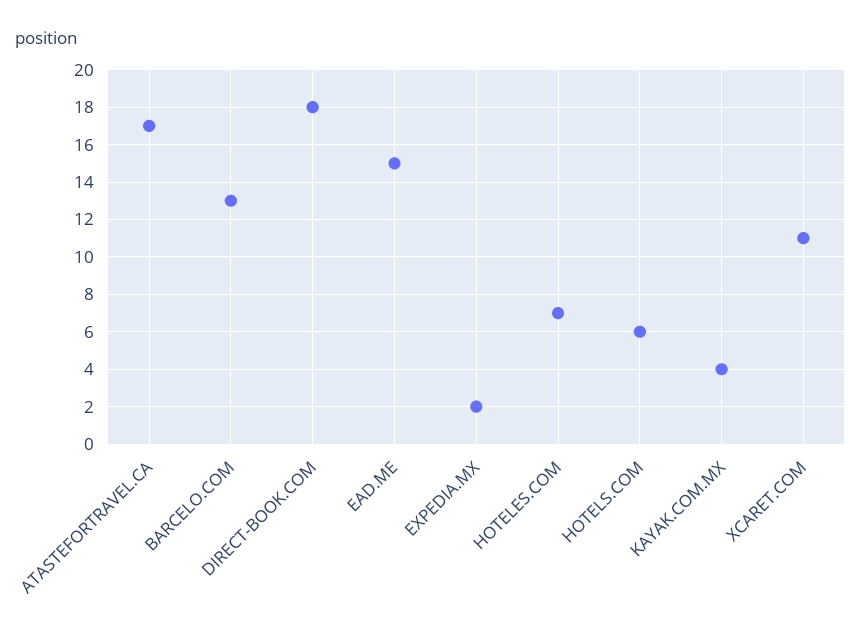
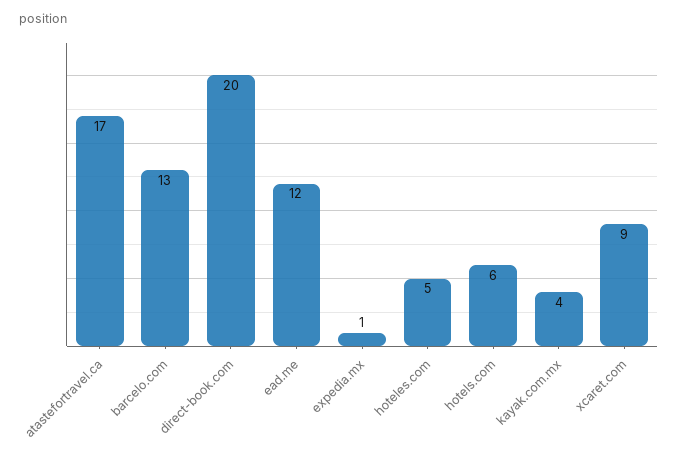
DIRECT-BOOK.COM: 18 -> 20
EAD.ME: 15 -> 12
EXPEDIA.MX: 2 -> 1
HOTELES.COM: 7 -> 5
XCARET.COM: 11 -> 9

